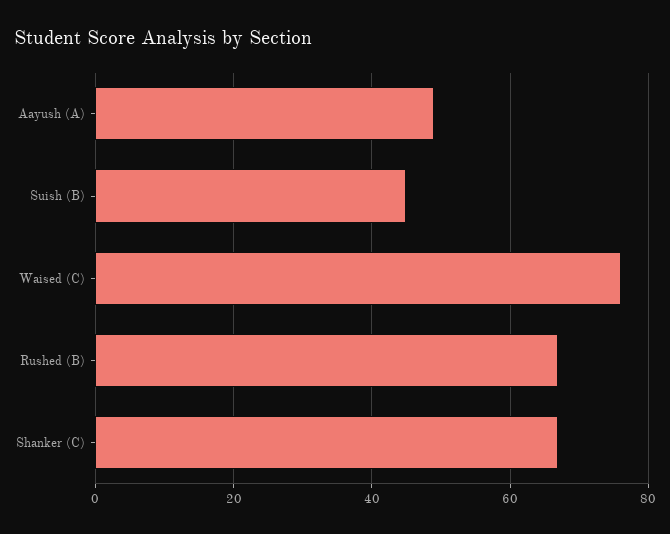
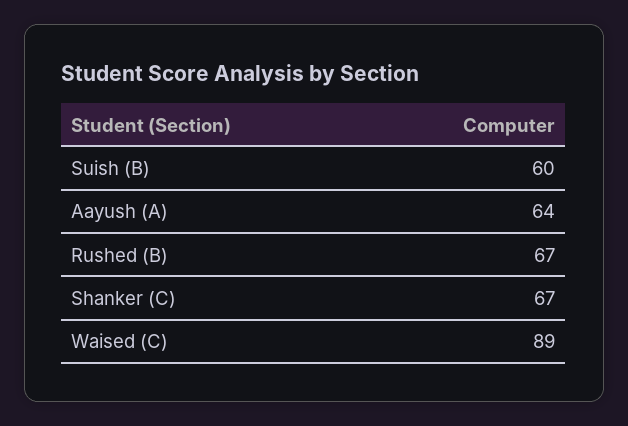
Aayush (A): 50 -> 64
Suish (B): 45 -> 60
Waised (C): 75 -> 89

